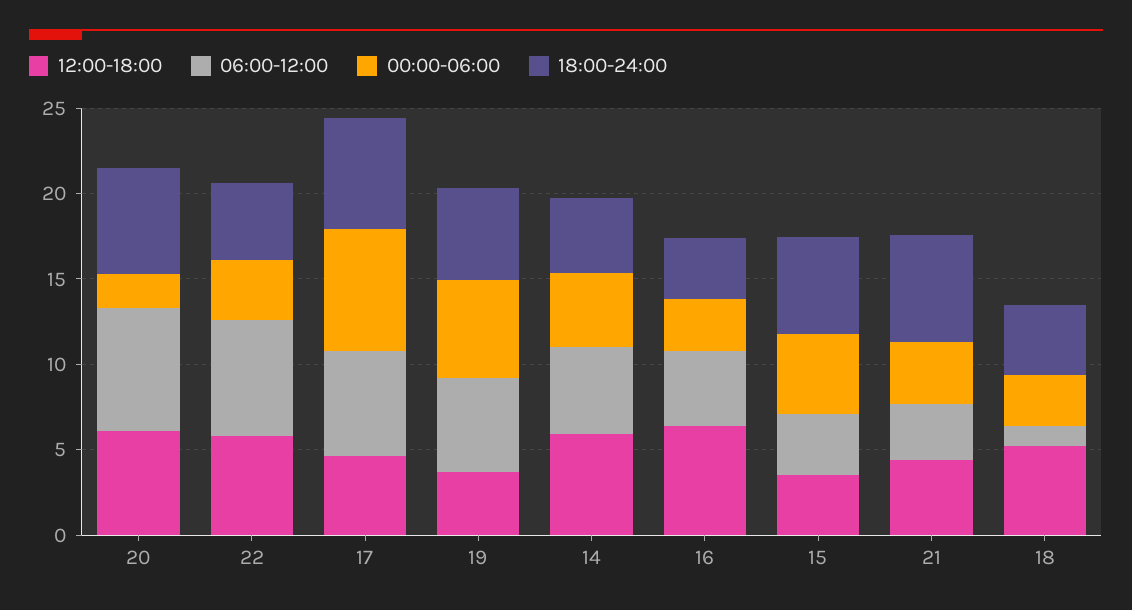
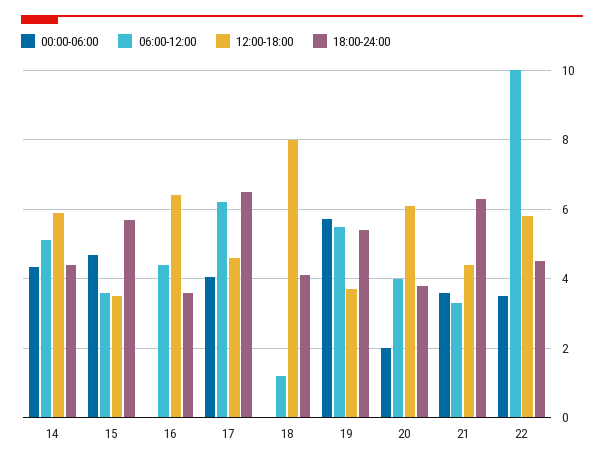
06:00-12:00, 20: 7 -> 4
18:00-24:00, 20: 6 -> 3.8
06:00-12:00, 22: 7 -> 10
00:00-06:00, 17: 7 -> 4
00:00-06:00, 16: 3 -> 0
12:00-18:00, 18: 5 -> 8
00:00-06:00, 18: 3 -> 0

